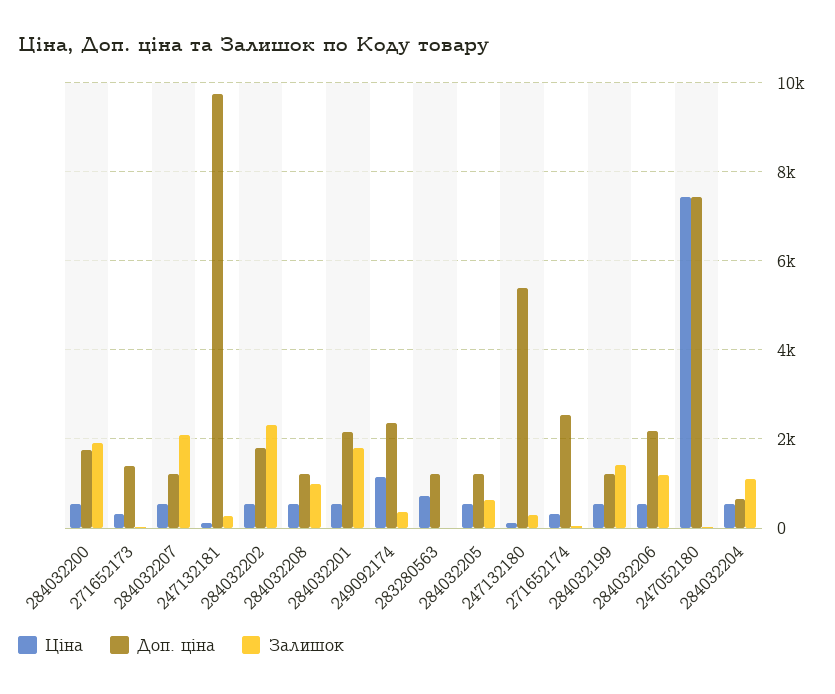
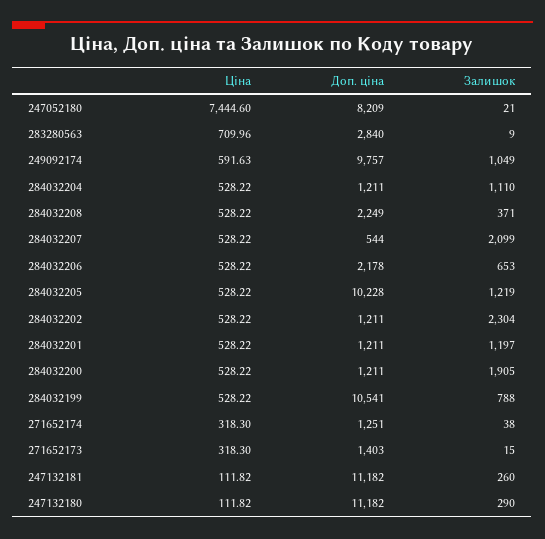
Доп. ціна, 284032200: 1800 -> 1211
Доп. ціна, 284032207: 1200 -> 544
Доп. ціна, 247132181: 9800 -> 11182
Доп. ціна, 284032202: 1800 -> 1211
Доп. ціна, 284032208: 1200 -> 2249
Залишок, 284032208: 1000 -> 371
Доп. ціна, 284032201: 2200 -> 1211
Залишок, 284032201: 1800 -> 1197
Ціна, 249092174: 1200 -> 591.63
Доп. ціна, 249092174: 2400 -> 9757
Залишок, 249092174: 400 -> 1049
Доп. ціна, 283280563: 1200 -> 2840
Доп. ціна, 284032205: 1200 -> 10228
Залишок, 284032205: 600 -> 1219
Доп. ціна, 247132180: 5400 -> 11182
Доп. ціна, 271652174: 2600 -> 1251
Доп. ціна, 284032199: 1200 -> 10541
Залишок, 284032199: 1400 -> 788
Залишок, 284032206: 1200 -> 653
Доп. ціна, 247052180: 7400 -> 8209
Доп. ціна, 284032204: 600 -> 1211

